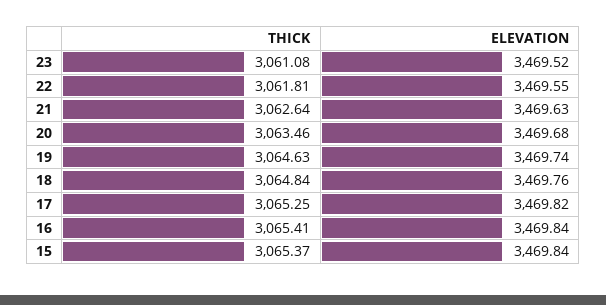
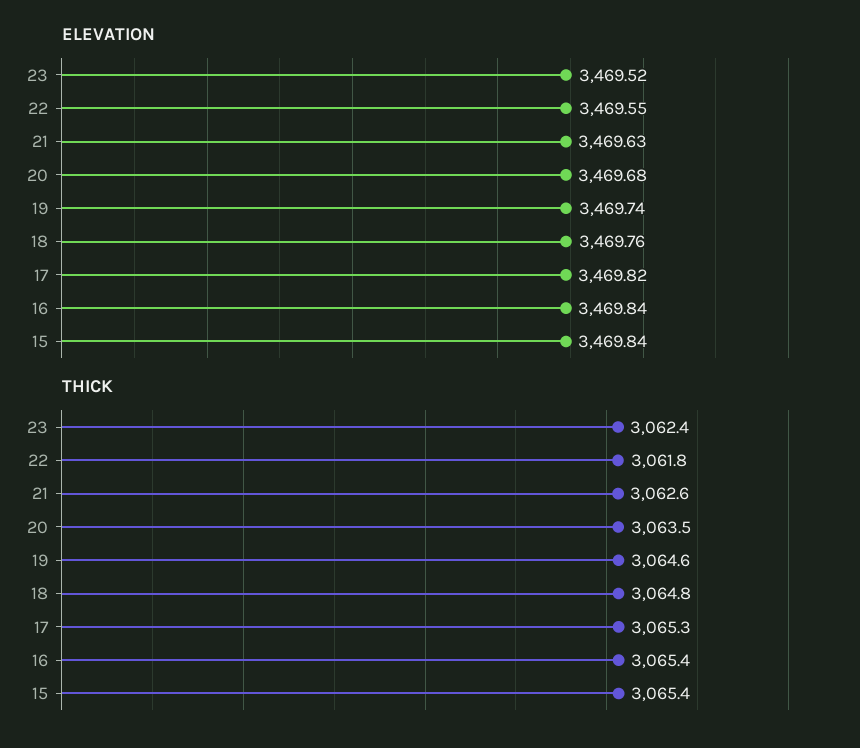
THICK, 23: 3061.08 -> 3062.4

